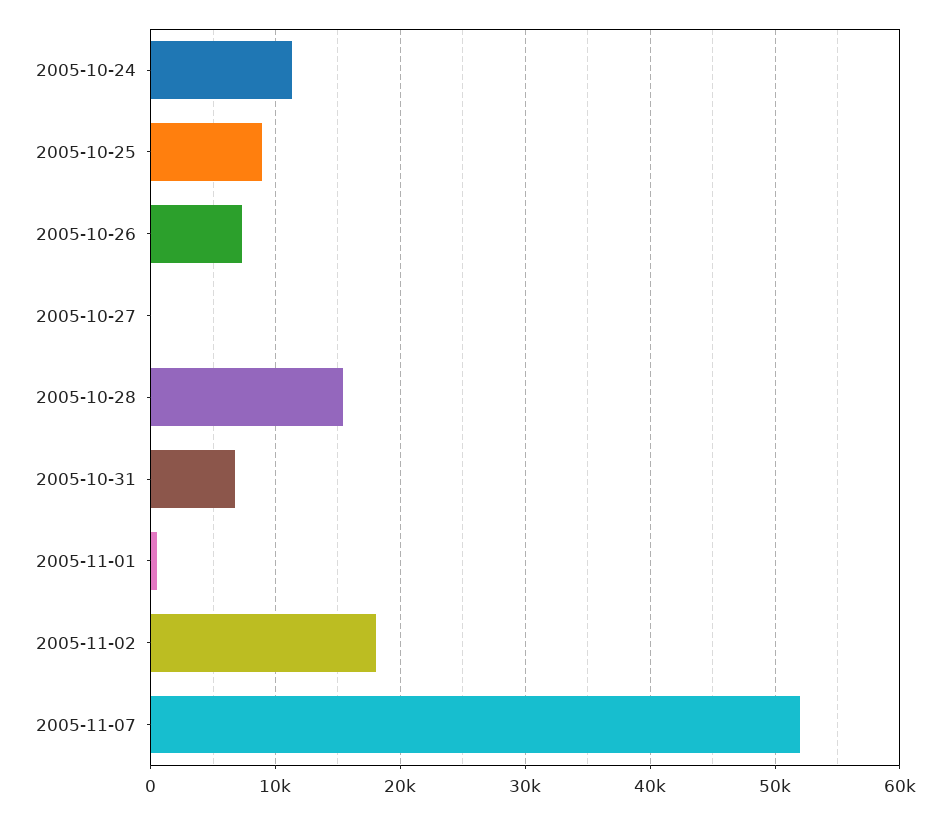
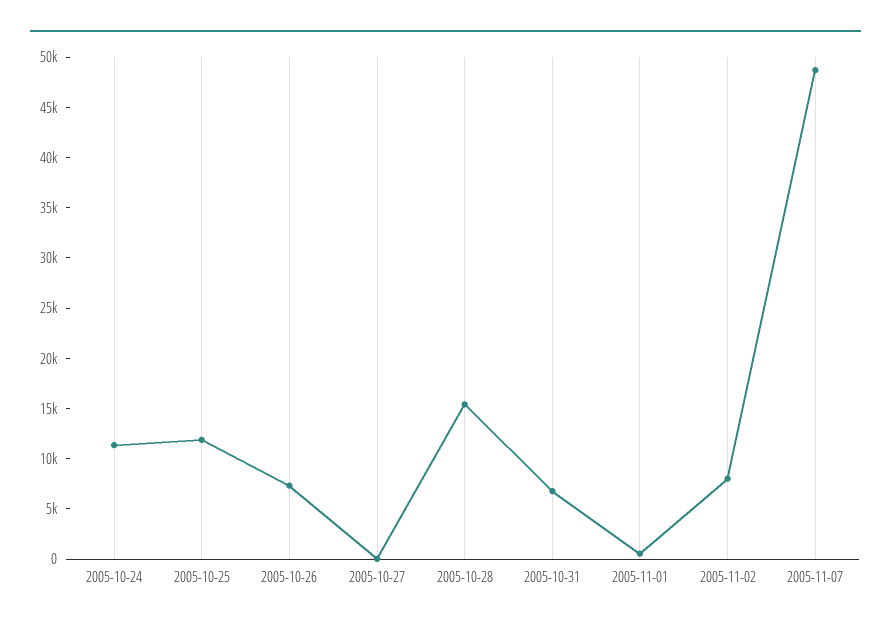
2005-10-25: 9000 -> 12000
2005-11-02: 18000 -> 8000
2005-11-07: 52000 -> 49000

